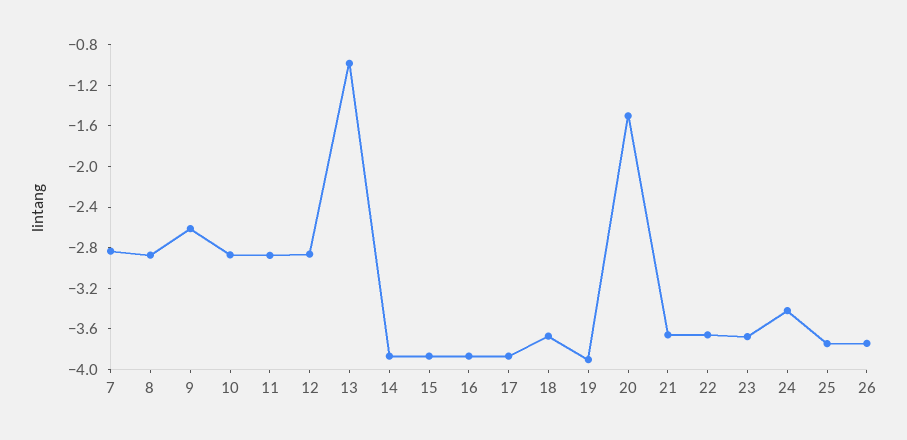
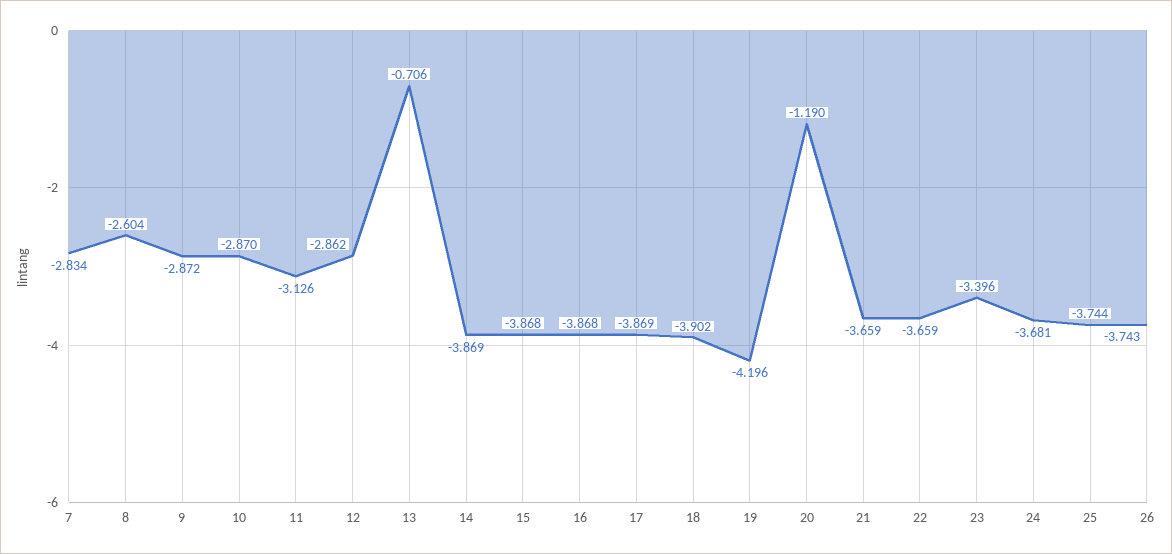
8: -2.9 -> -2.604
9: -2.6 -> -2.872
11: -2.9 -> -3.126
13: -1 -> -0.706
18: -3.7 -> -3.902
19: -3.9 -> -4.196
20: -1.5 -> -1.19
23: -3.7 -> -3.396
24: -3.4 -> -3.681

